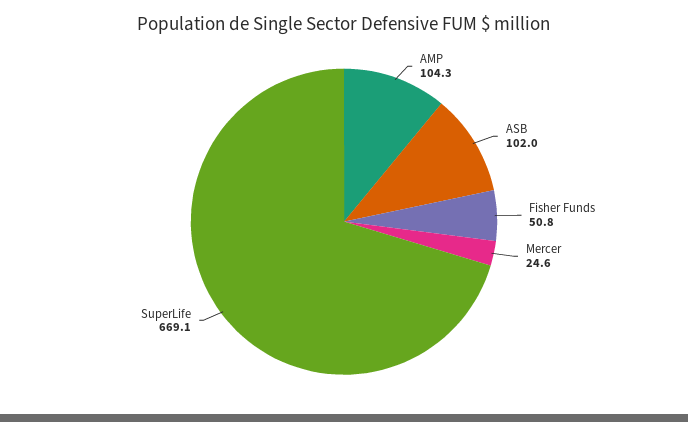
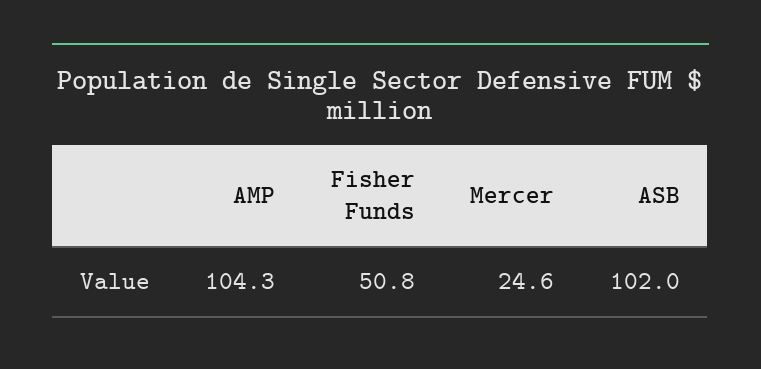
SuperLife: 669.1 -> none

